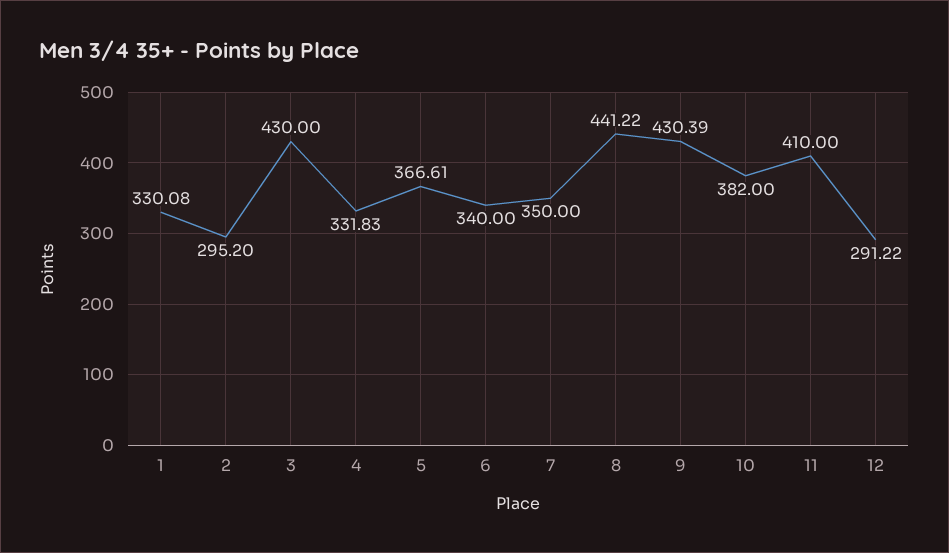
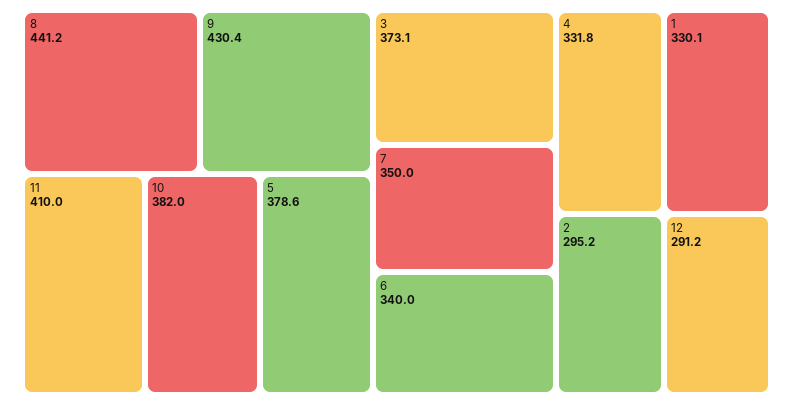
3: 430 -> 373.1
5: 366.61 -> 378.6

